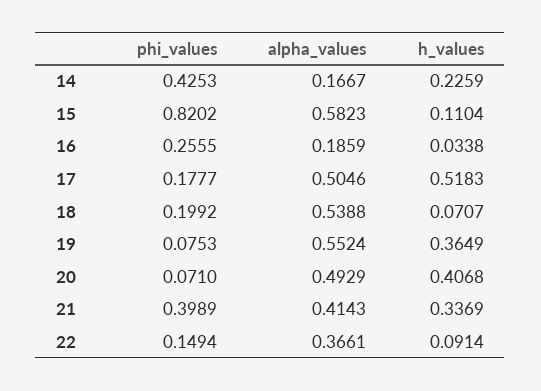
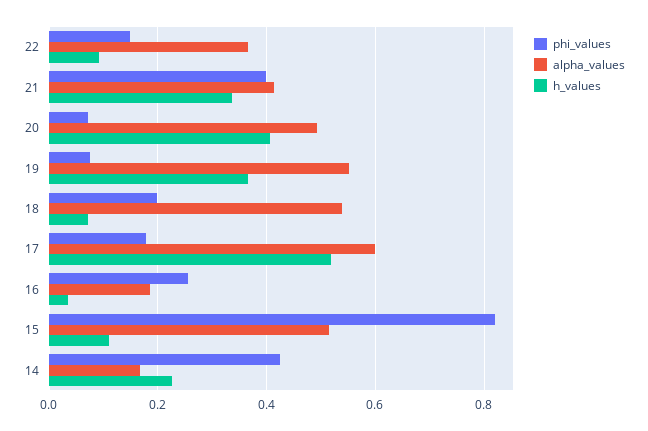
alpha_values, 15: 0.5823 -> 0.52
alpha_values, 17: 0.5046 -> 0.6

